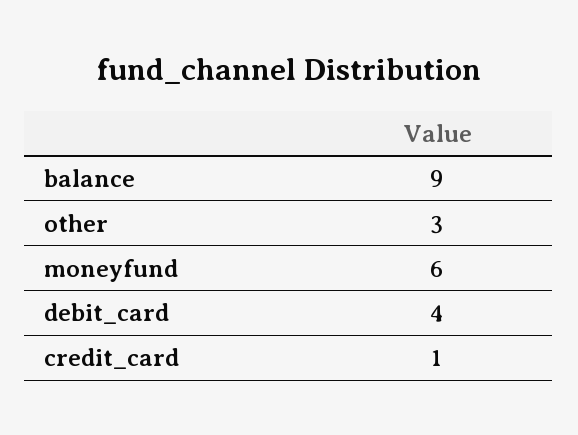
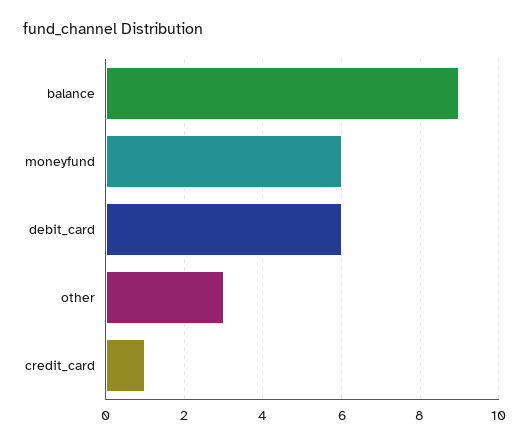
debit_card: 4 -> 6

